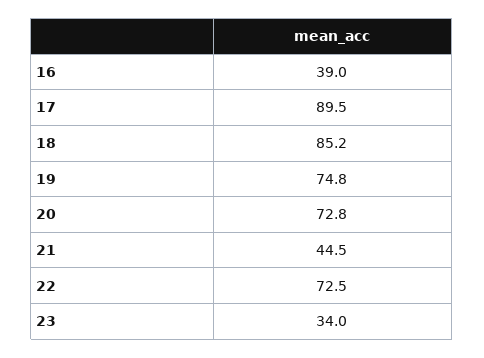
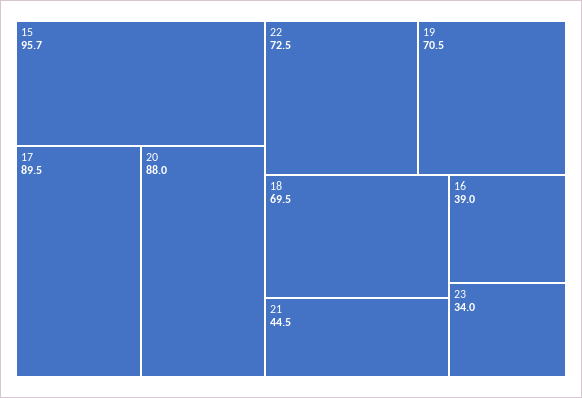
18: 85.2 -> 69.5
19: 74.8 -> 70.5
20: 72.8 -> 88
15: none -> 95.7

